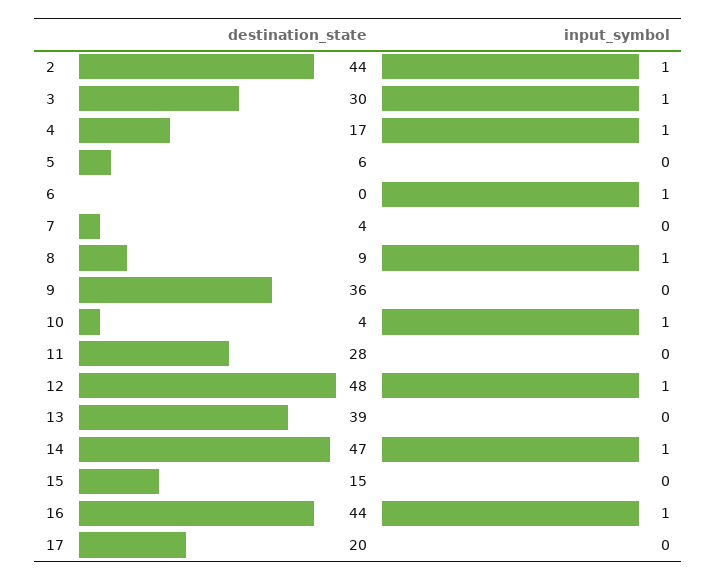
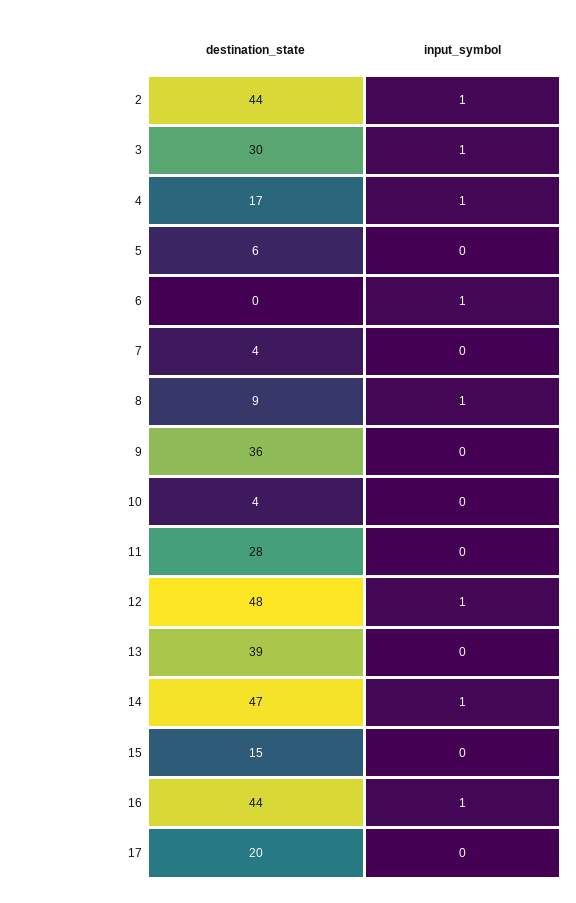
input_symbol, 10: 1 -> 0

